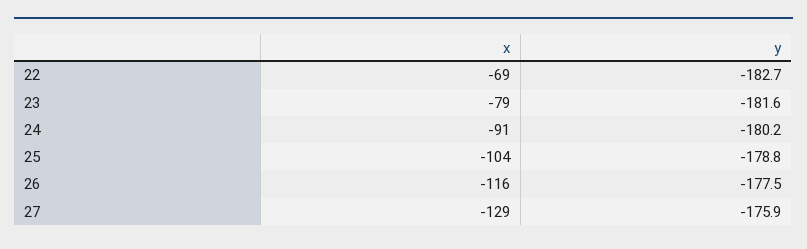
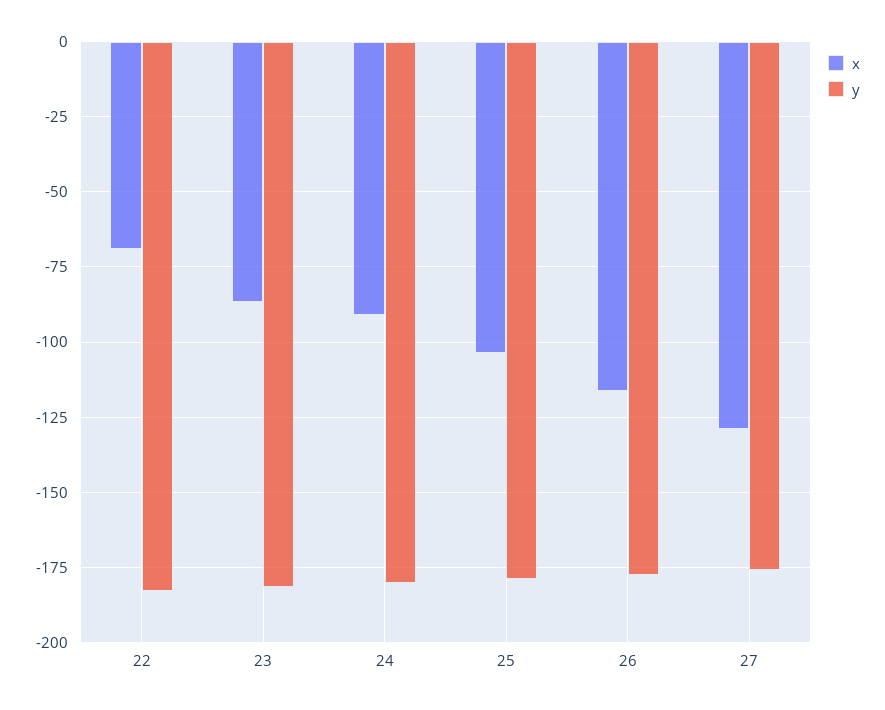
x, 23: -79 -> -87.5

